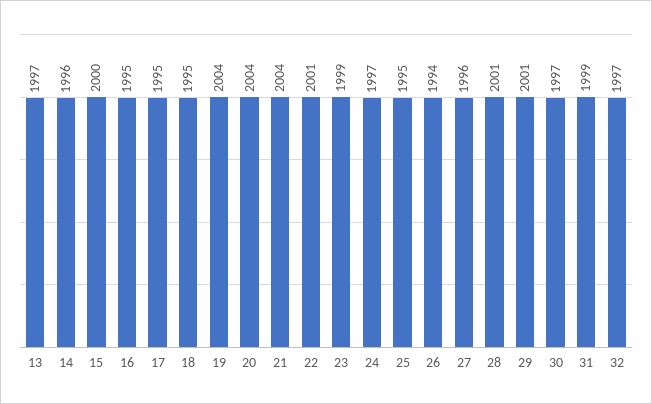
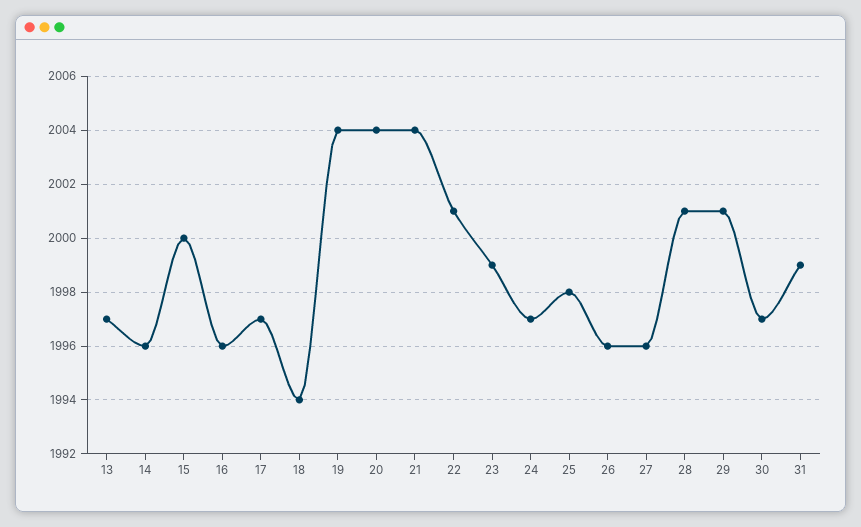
16: 1995 -> 1996
17: 1995 -> 1997
18: 1995 -> 1994
25: 1995 -> 1998
26: 1994 -> 1996
32: 1997 -> none

